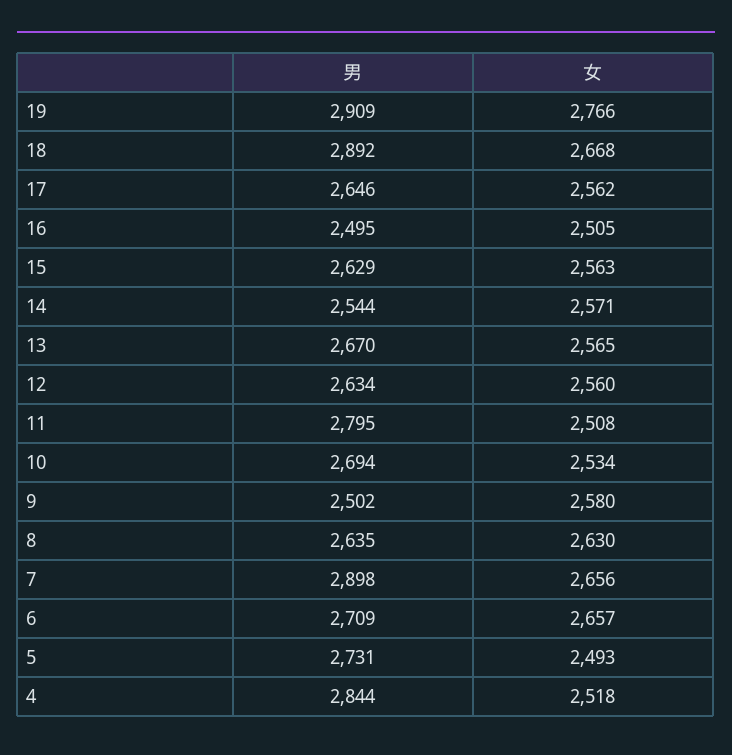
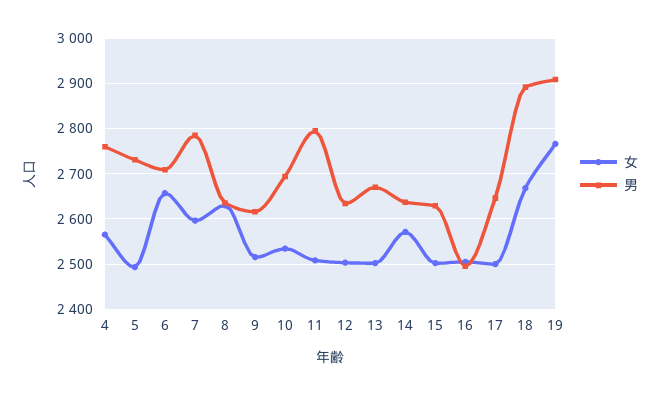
女, 17: 2562 -> 2500
女, 15: 2563 -> 2500
男, 14: 2544 -> 2640
女, 13: 2565 -> 2500
女, 12: 2560 -> 2500
男, 9: 2502 -> 2620
女, 9: 2580 -> 2520
男, 7: 2898 -> 2780
女, 7: 2656 -> 2600
男, 4: 2844 -> 2760
女, 4: 2518 -> 2560

